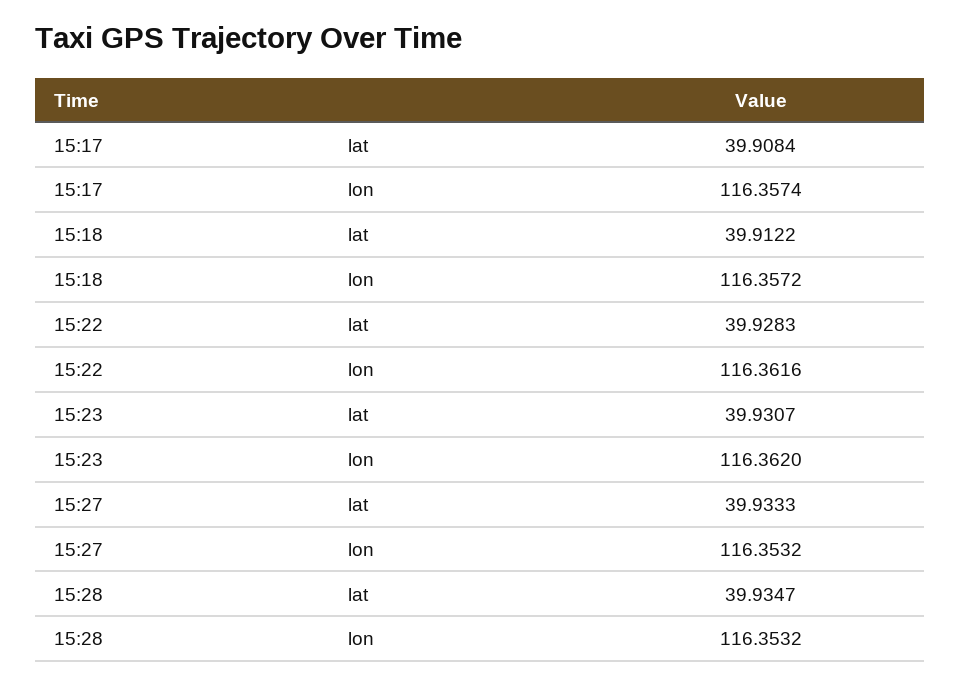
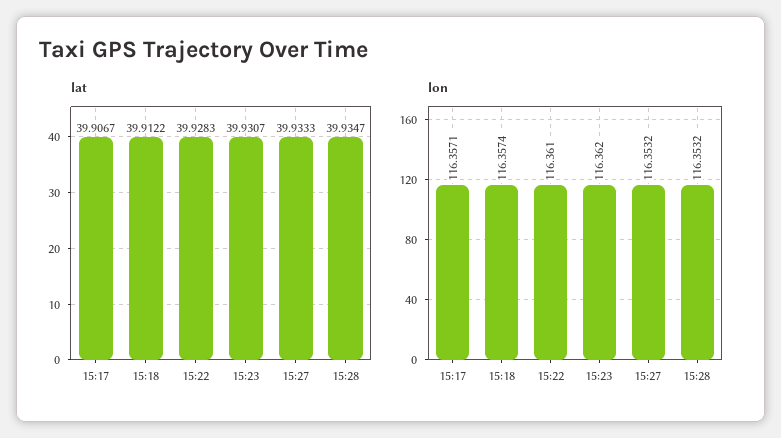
lat, 15:17: 39.9084 -> 39.9067
lon, 15:17: 116.3574 -> 116.3571
lon, 15:18: 116.3572 -> 116.3574
lon, 15:22: 116.3616 -> 116.361

